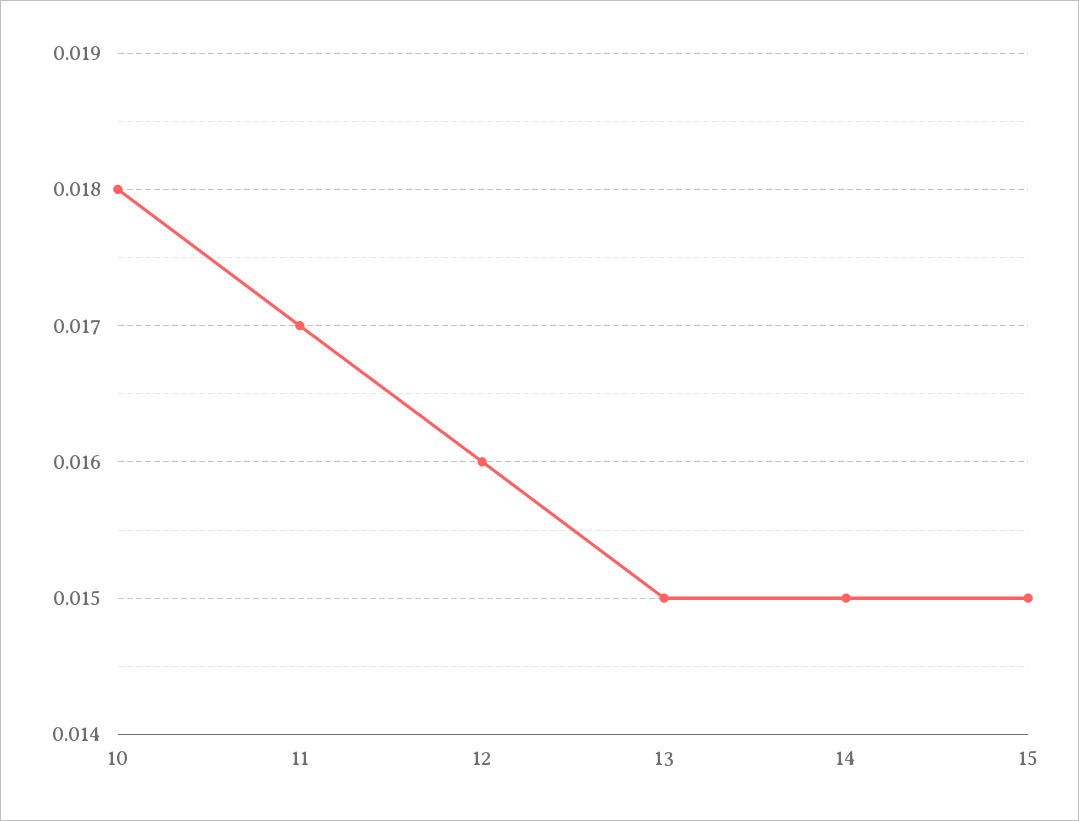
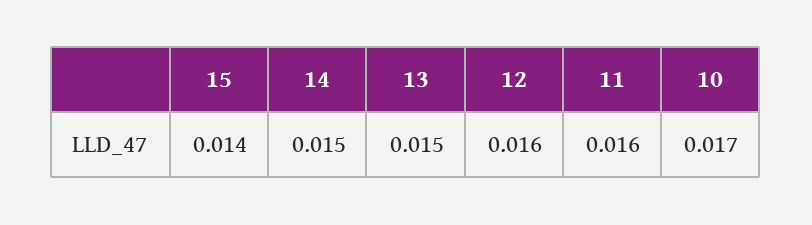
10: 0.018 -> 0.017
11: 0.017 -> 0.016
15: 0.015 -> 0.014

